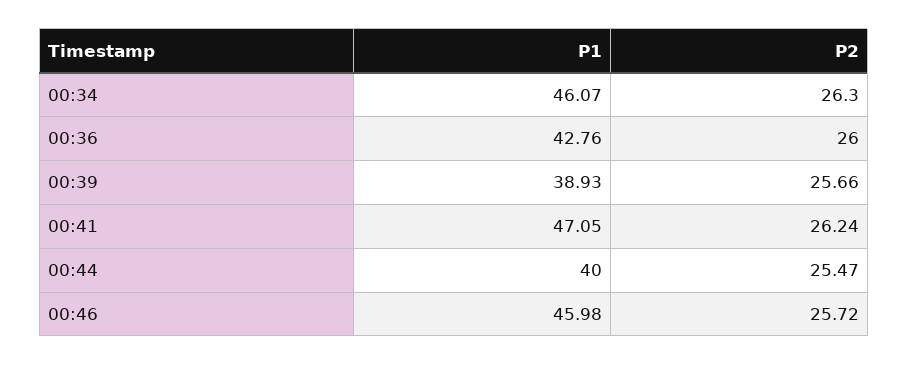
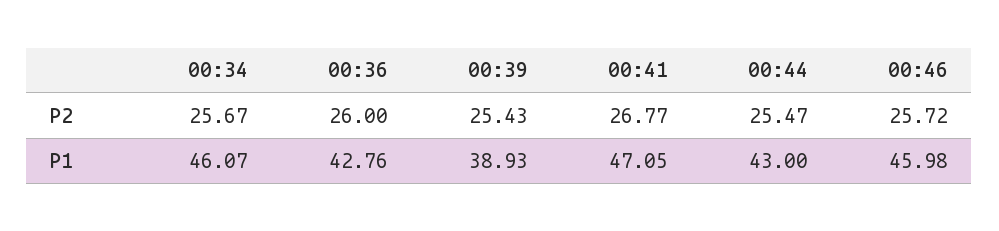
P2, 00:34: 26.3 -> 25.67
P2, 00:39: 25.66 -> 25.43
P2, 00:41: 26.24 -> 26.77
P1, 00:44: 40 -> 43

